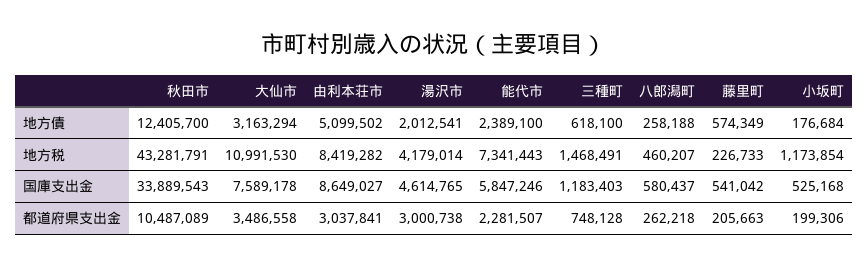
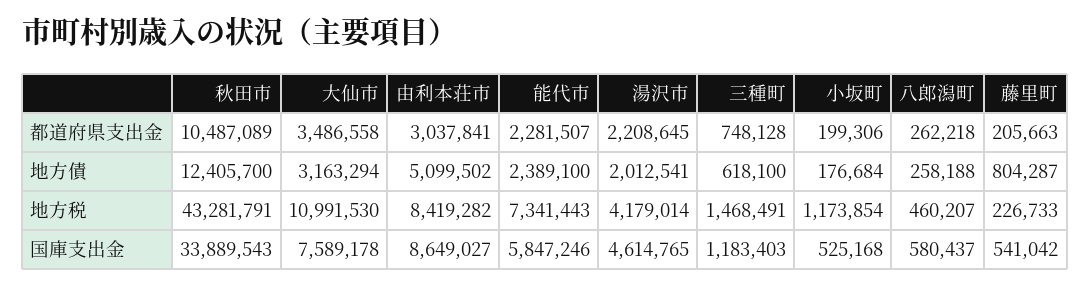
藤里町, 地方債: 574349 -> 804287
湯沢市, 都道府県支出金: 3000738 -> 2208645

